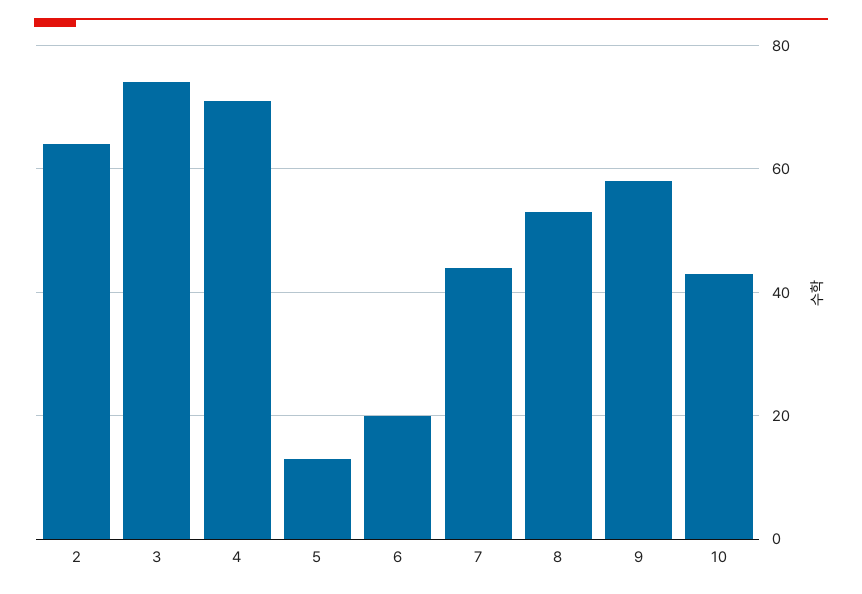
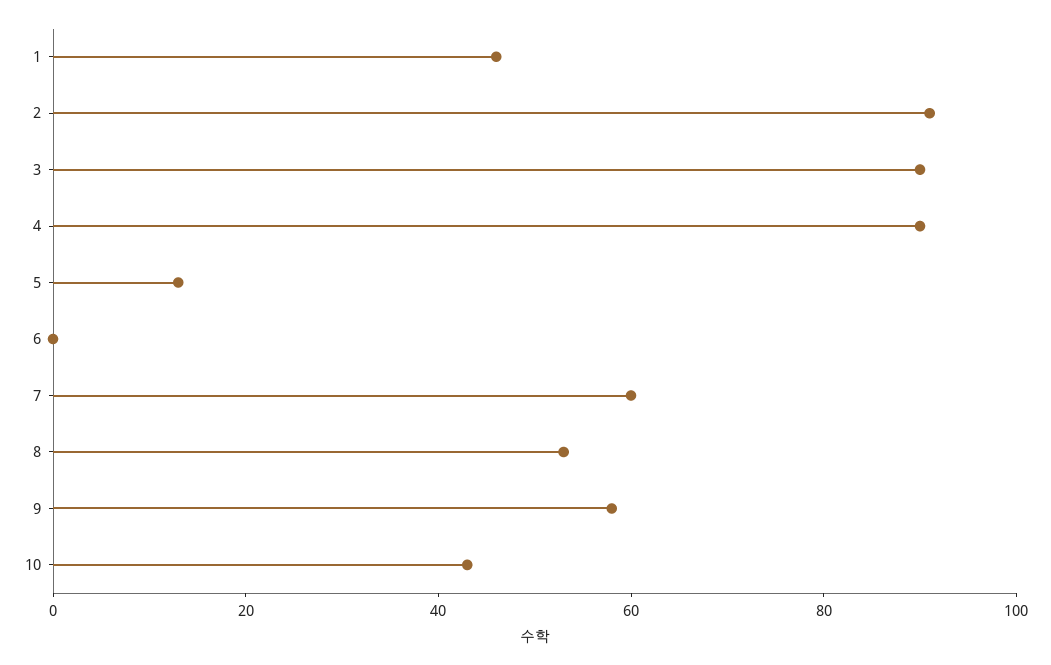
2: 65 -> 90
3: 75 -> 90
4: 70 -> 90
6: 20 -> 0
7: 45 -> 60
1: none -> 45

